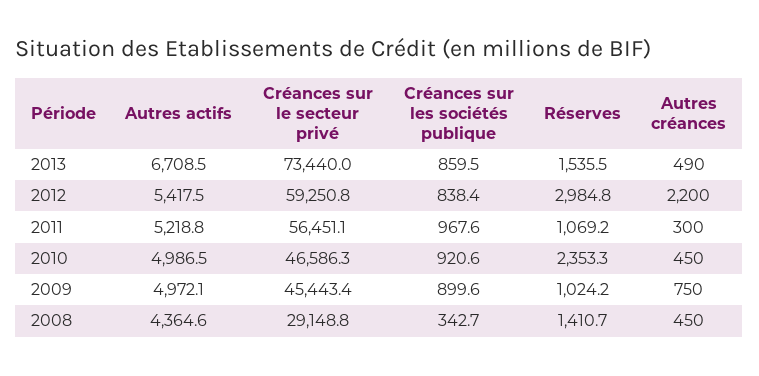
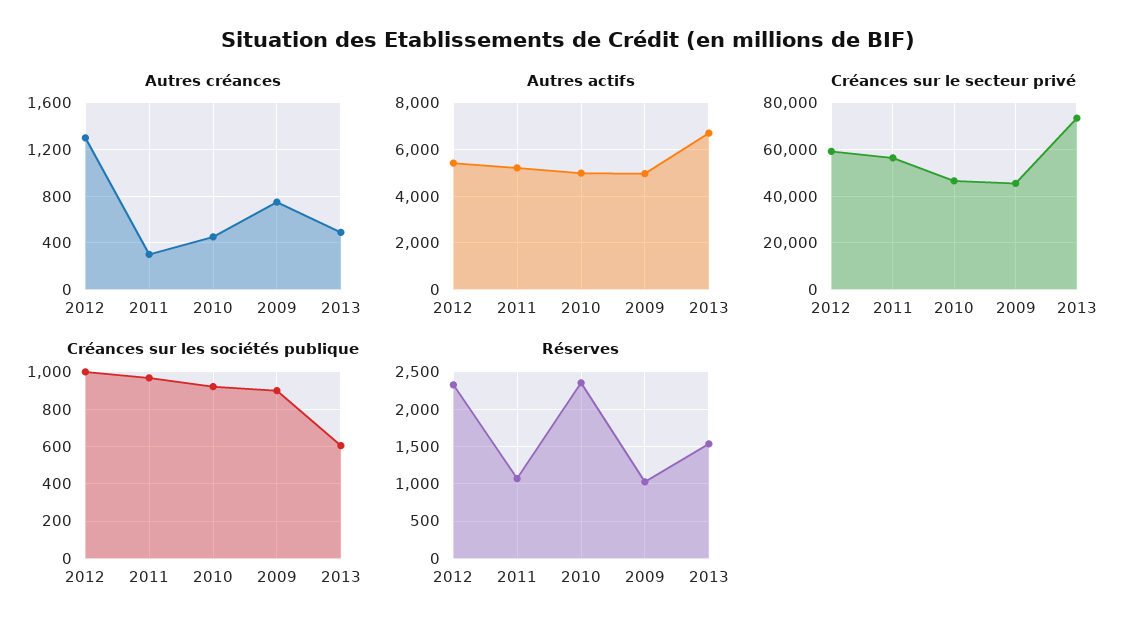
Créances sur les sociétés publique, 2013: 859.5 -> 600
Créances sur les sociétés publique, 2012: 838.4 -> 1000
Réserves, 2012: 2984.8 -> 2300
Autres créances, 2012: 2200 -> 1300
Autres actifs, 2008: 4364.6 -> none
Créances sur le secteur privé, 2008: 29148.8 -> none
Créances sur les sociétés publique, 2008: 342.7 -> none
Réserves, 2008: 1410.7 -> none
Autres créances, 2008: 450 -> none

